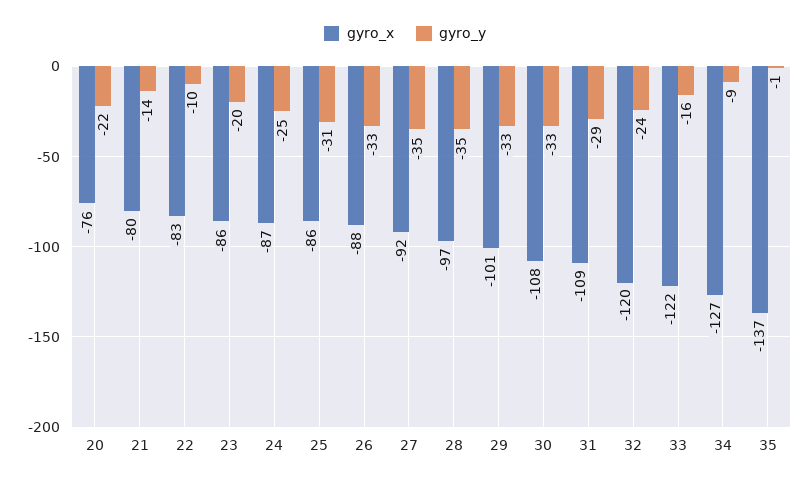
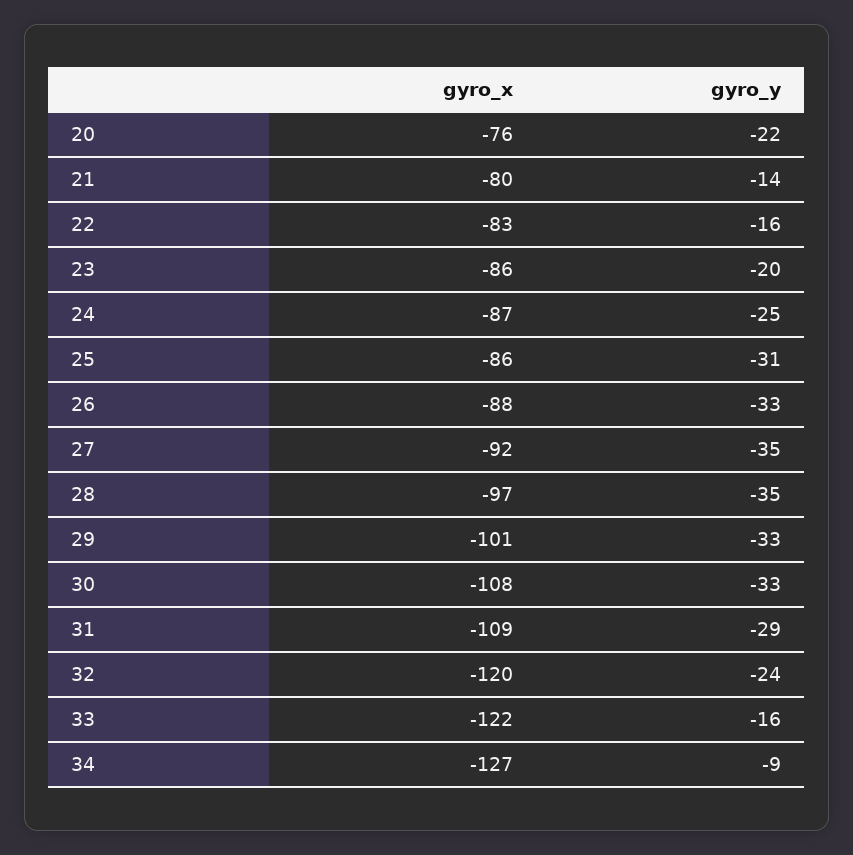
gyro_y, 22: -10 -> -16
gyro_x, 35: -137 -> none
gyro_y, 35: -1 -> none

